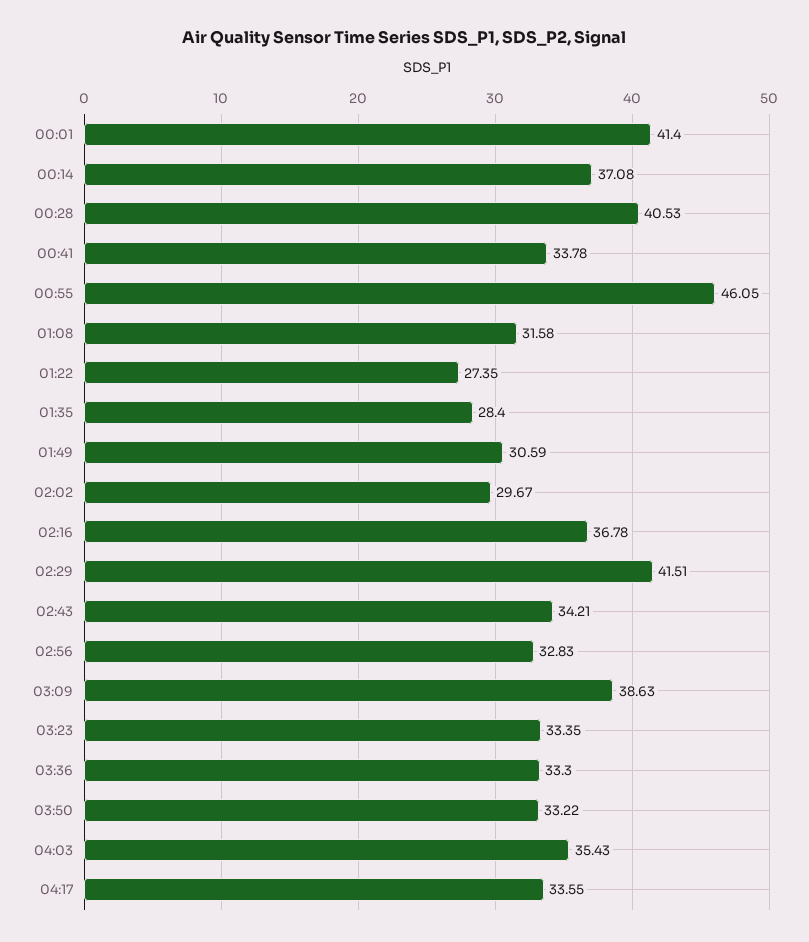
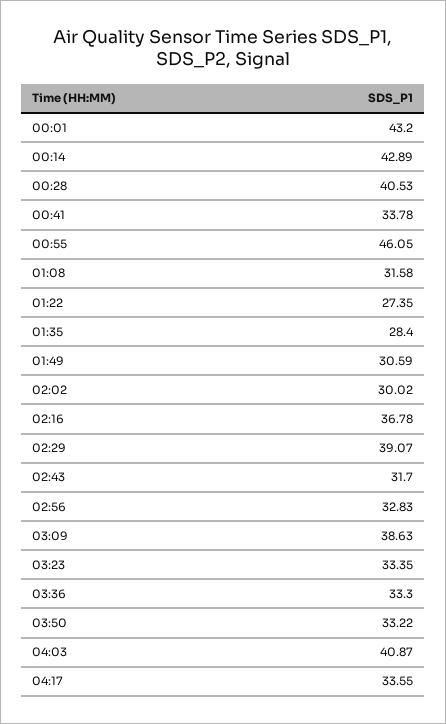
00:01: 41.4 -> 43.2
00:14: 37.08 -> 42.89
02:02: 29.67 -> 30.02
02:29: 41.51 -> 39.07
02:43: 34.21 -> 31.7
04:03: 35.43 -> 40.87

